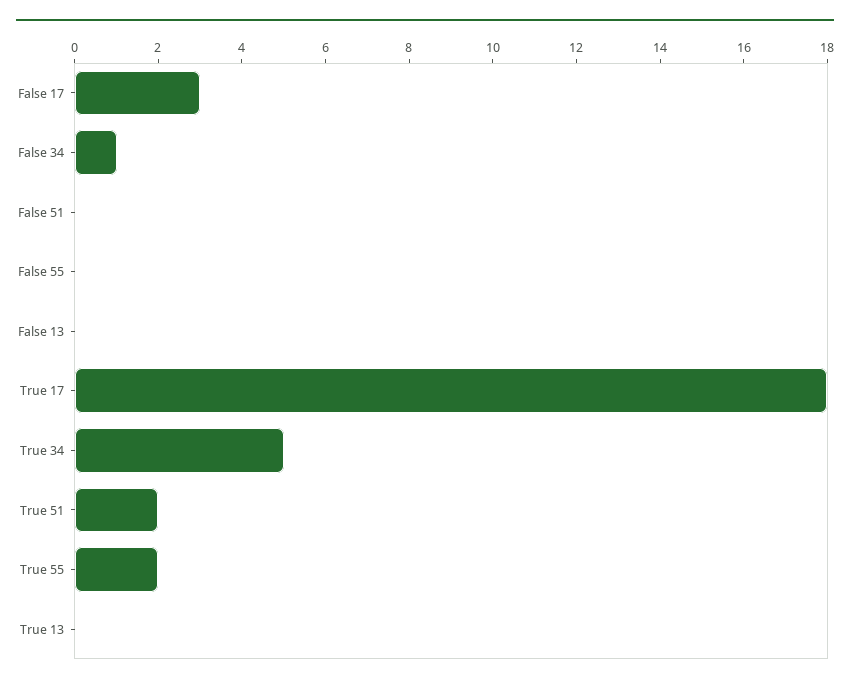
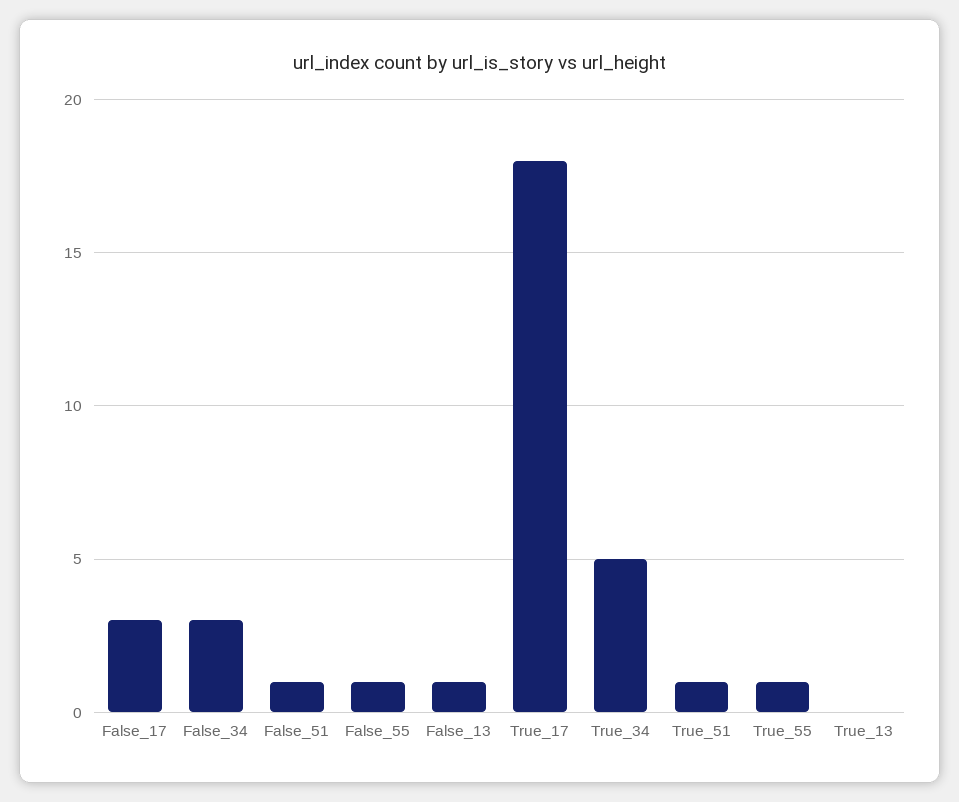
False 34: 1 -> 3
False 51: 0 -> 1
False 55: 0 -> 1
False 13: 0 -> 1
True 51: 2 -> 1
True 55: 2 -> 1

